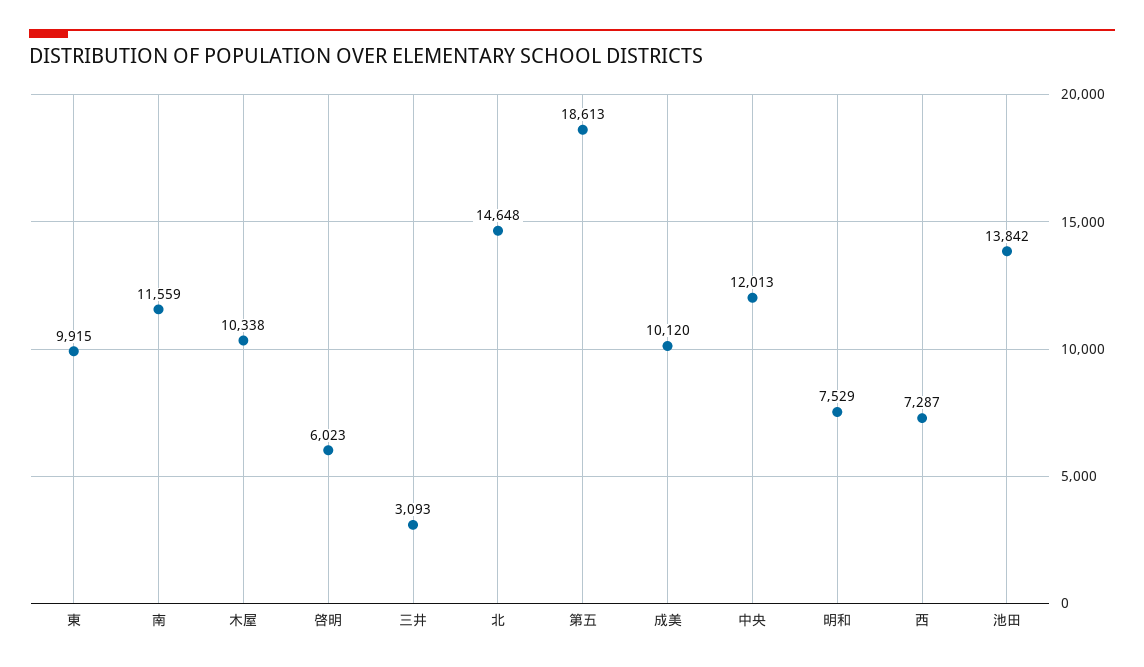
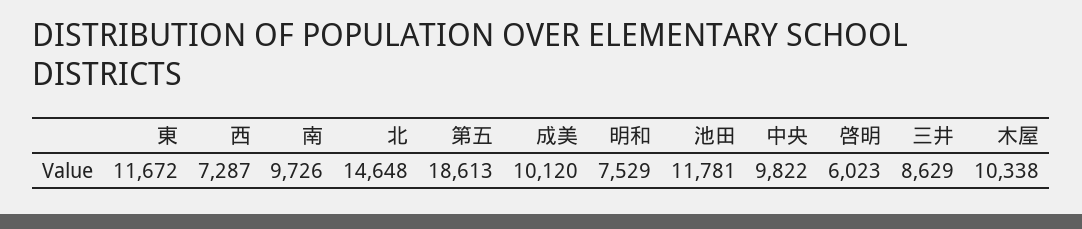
東: 9915 -> 11672
南: 11559 -> 9726
三井: 3093 -> 8629
中央: 12013 -> 9822
池田: 13842 -> 11781

